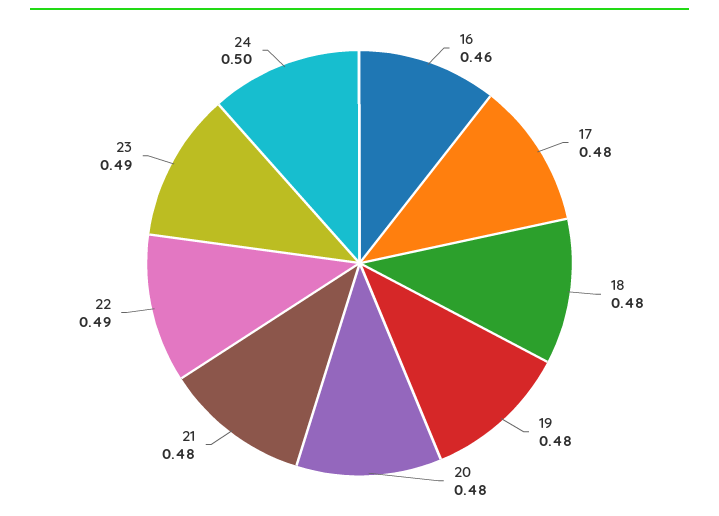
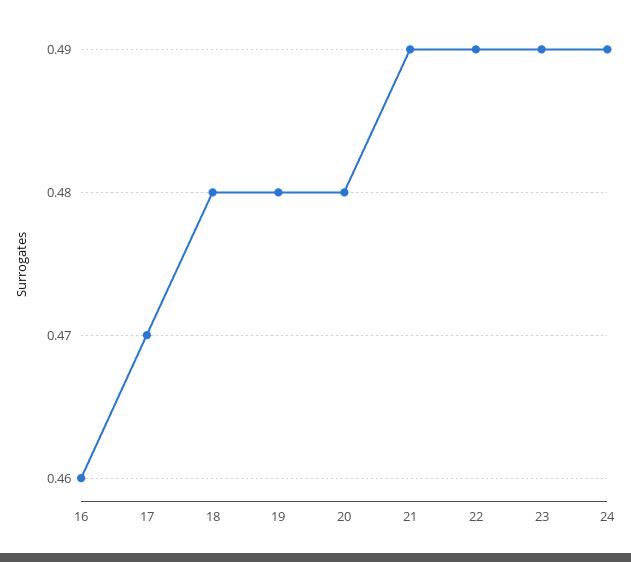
17: 0.48 -> 0.47
21: 0.48 -> 0.49
24: 0.5 -> 0.49

